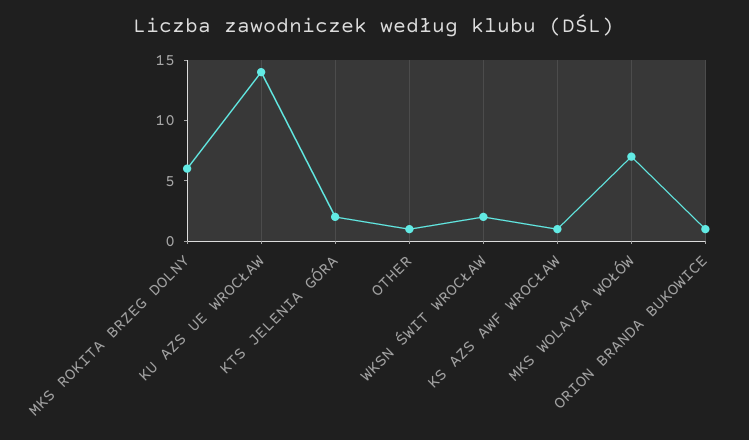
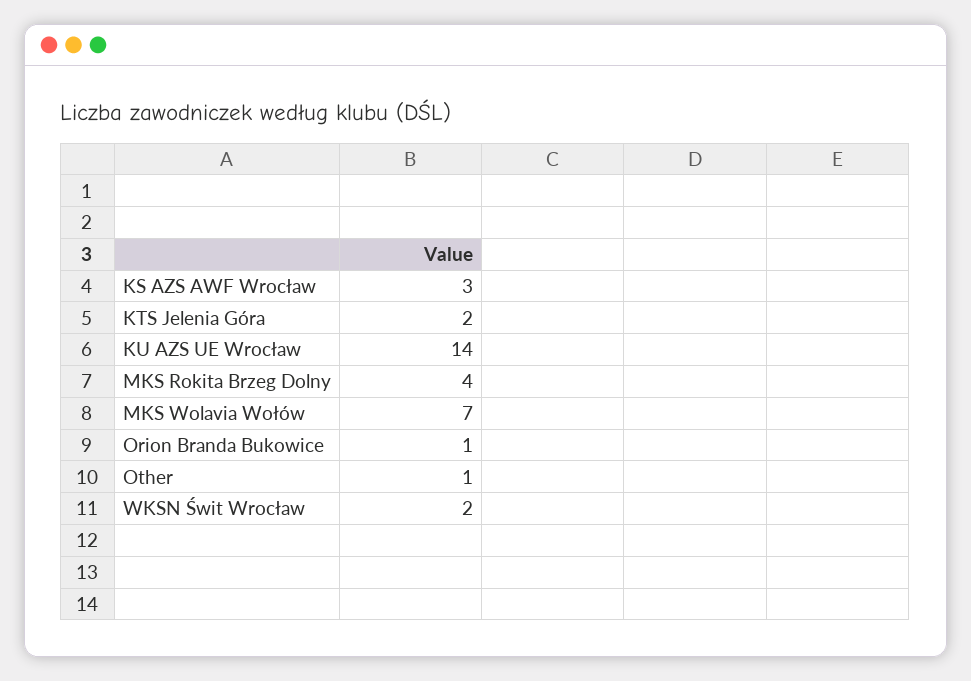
MKS ROKITA BRZEG DOLNY: 6 -> 4
KS AZS AWF WROCŁAW: 1 -> 3

